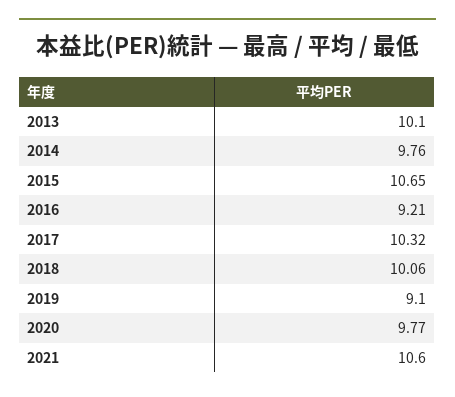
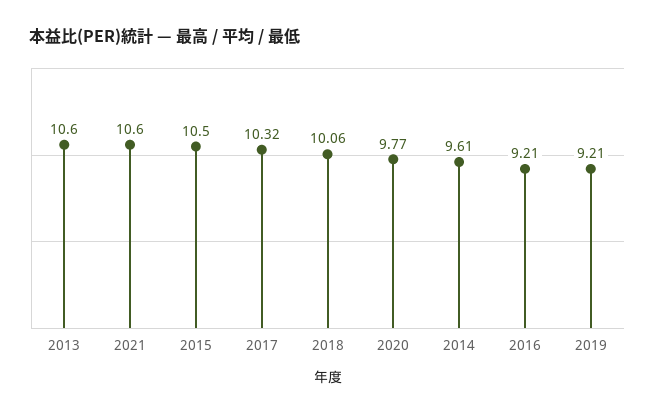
2013: 10.1 -> 10.6
2014: 9.76 -> 9.61
2015: 10.65 -> 10.5
2019: 9.1 -> 9.21

